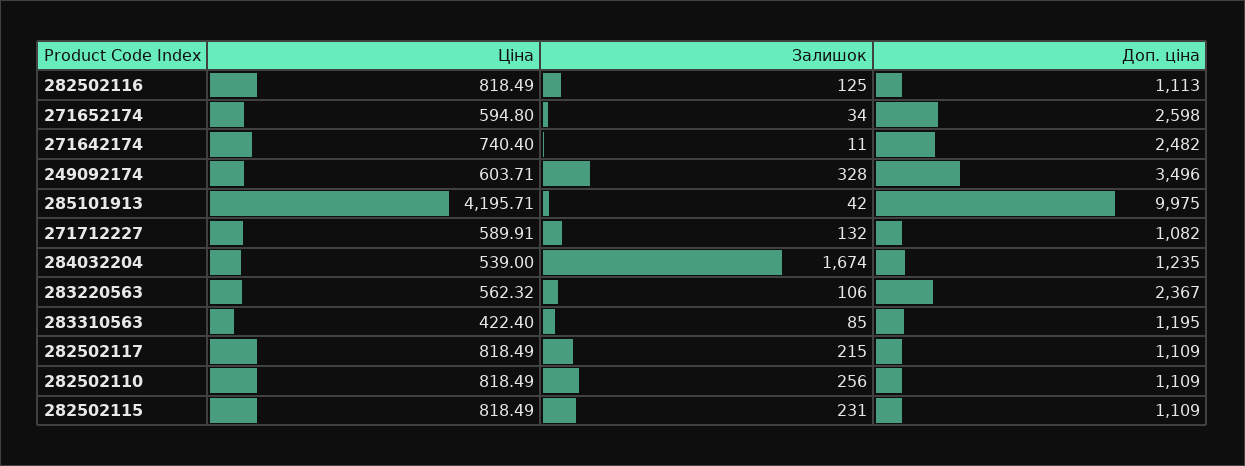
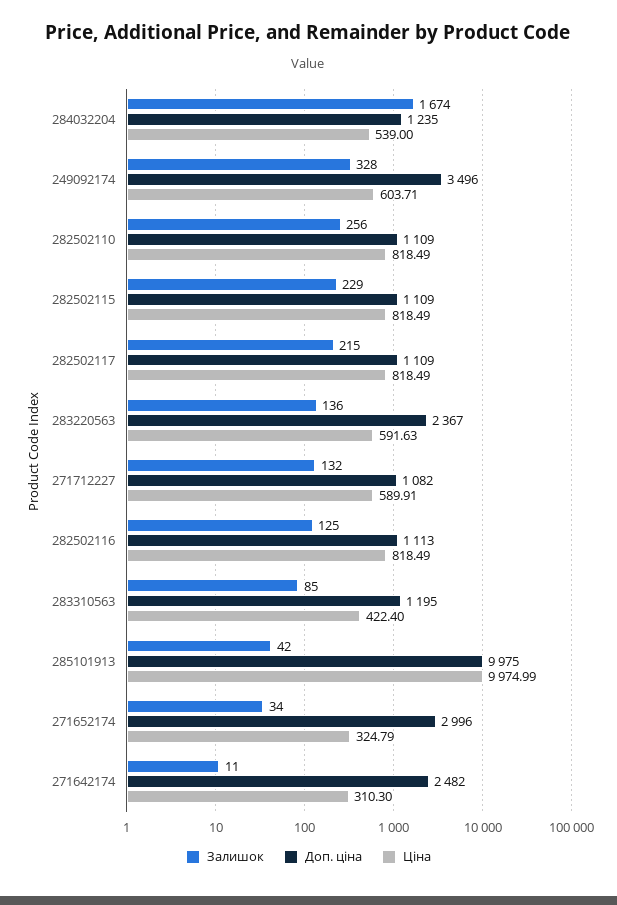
Ціна, 271652174: 594.8 -> 324.79
Доп. ціна, 271652174: 2598 -> 2996
Ціна, 271642174: 740.4 -> 310.3
Ціна, 285101913: 4195.71 -> 9974.99
Ціна, 283220563: 562.32 -> 591.63
Залишок, 283220563: 106 -> 136
Залишок, 282502115: 231 -> 229

